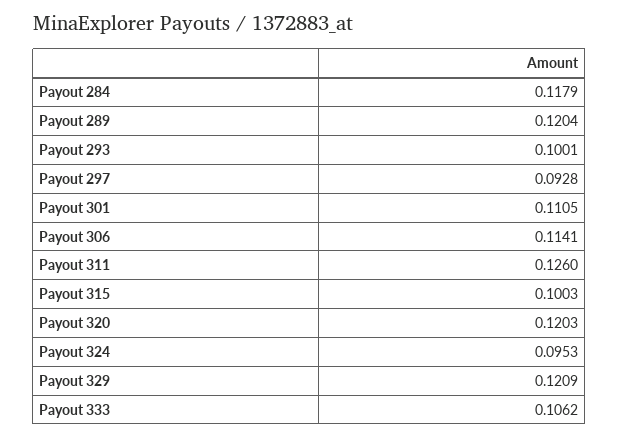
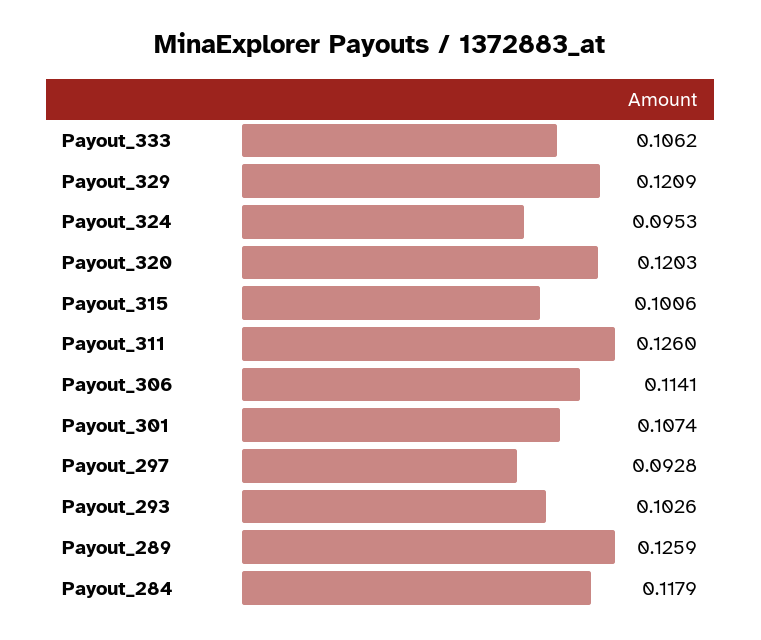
Payout 289: 0.1204 -> 0.1259
Payout 293: 0.1001 -> 0.1026
Payout 301: 0.1105 -> 0.1074
Payout 315: 0.1003 -> 0.1006

